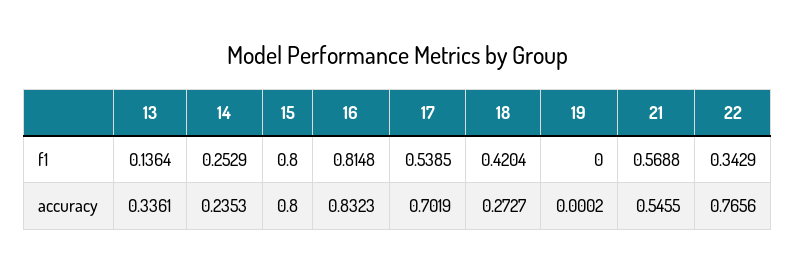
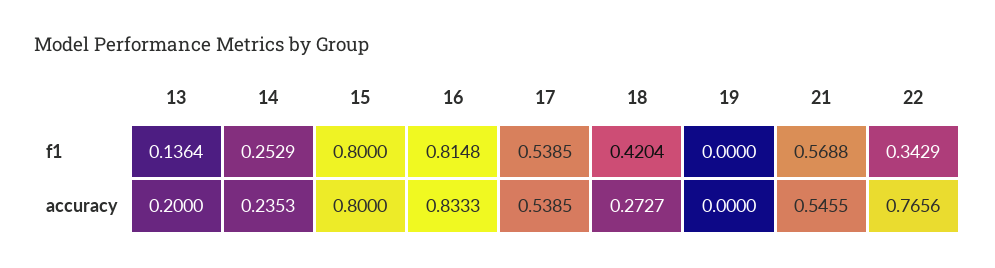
13, accuracy: 0.3361 -> 0.2
16, accuracy: 0.8323 -> 0.8333
17, accuracy: 0.7019 -> 0.5385
19, accuracy: 0.0002 -> 0

